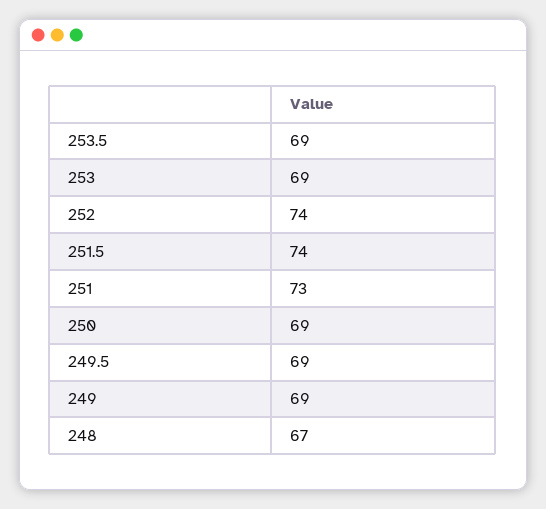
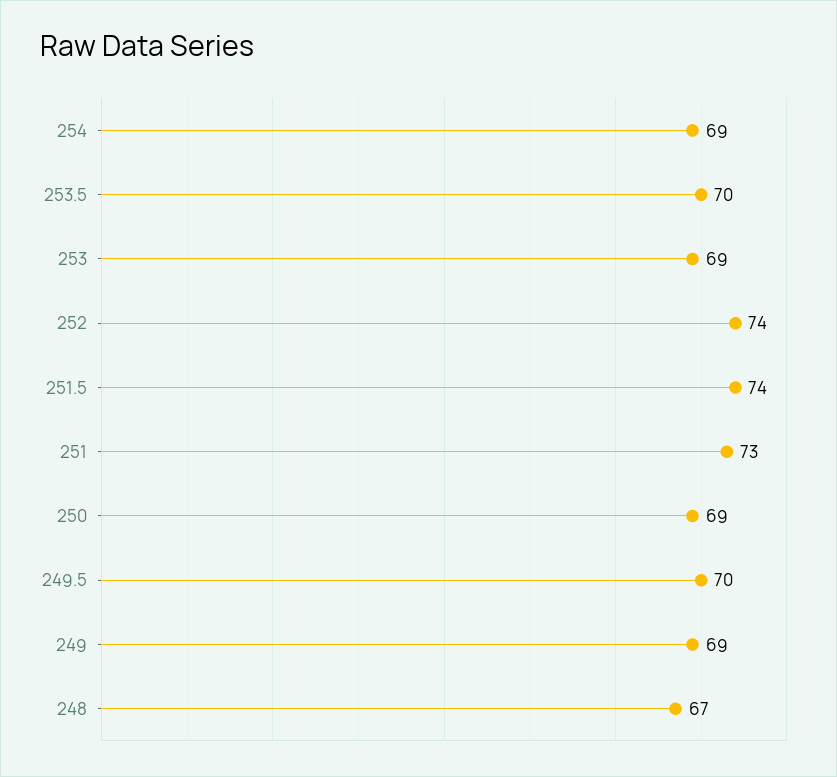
253.5: 69 -> 70
249.5: 69 -> 70
254: none -> 69

